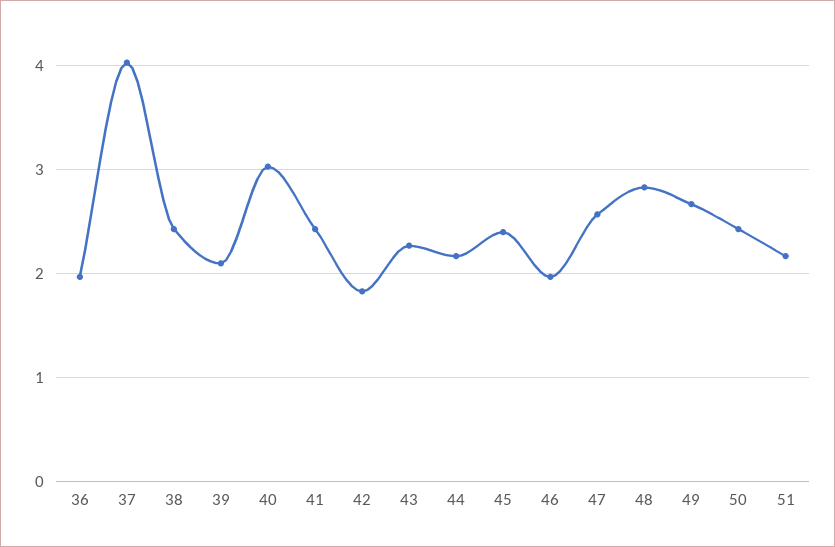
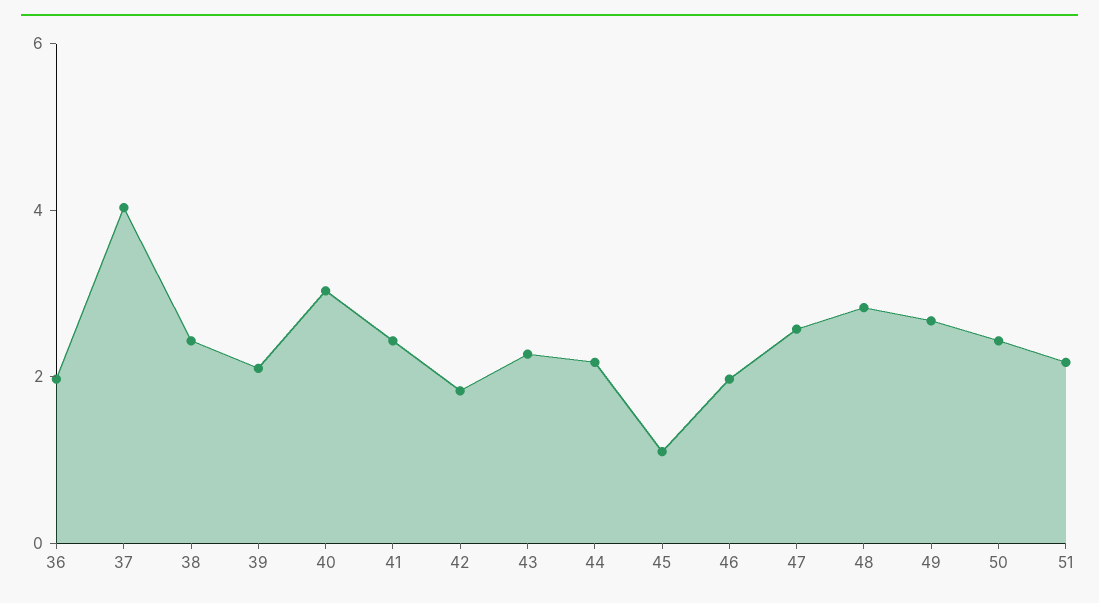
45: 2.4 -> 1

